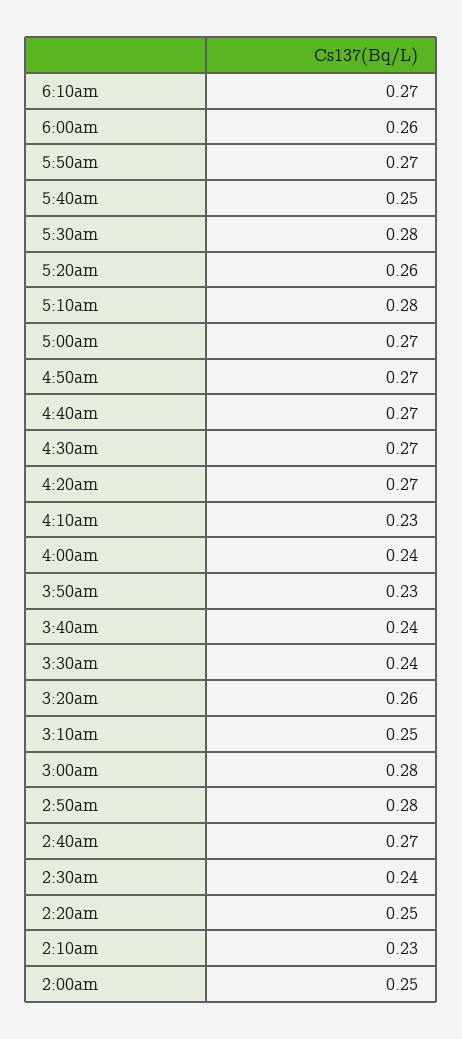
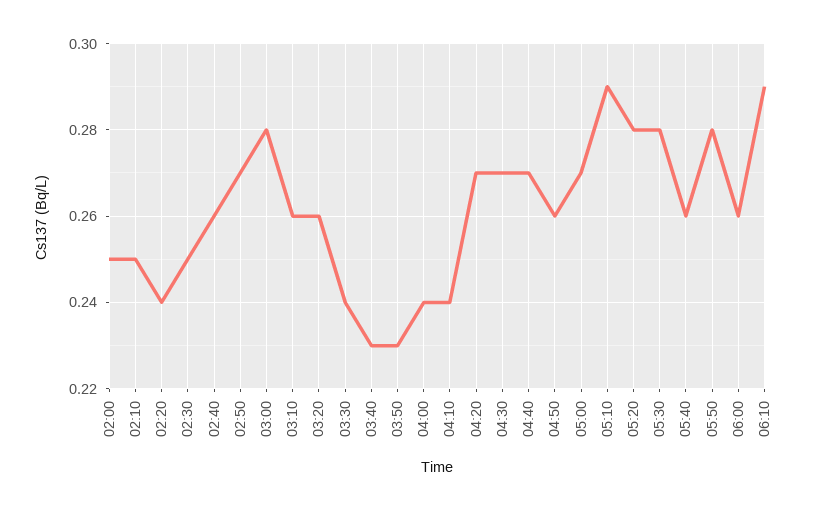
6:10am: 0.27 -> 0.29
5:50am: 0.27 -> 0.28
5:40am: 0.25 -> 0.26
5:20am: 0.26 -> 0.28
5:10am: 0.28 -> 0.29
4:50am: 0.27 -> 0.26
4:10am: 0.23 -> 0.24
3:40am: 0.24 -> 0.23
3:10am: 0.25 -> 0.26
2:50am: 0.28 -> 0.27
2:40am: 0.27 -> 0.26
2:30am: 0.24 -> 0.25
2:20am: 0.25 -> 0.24
2:10am: 0.23 -> 0.25

